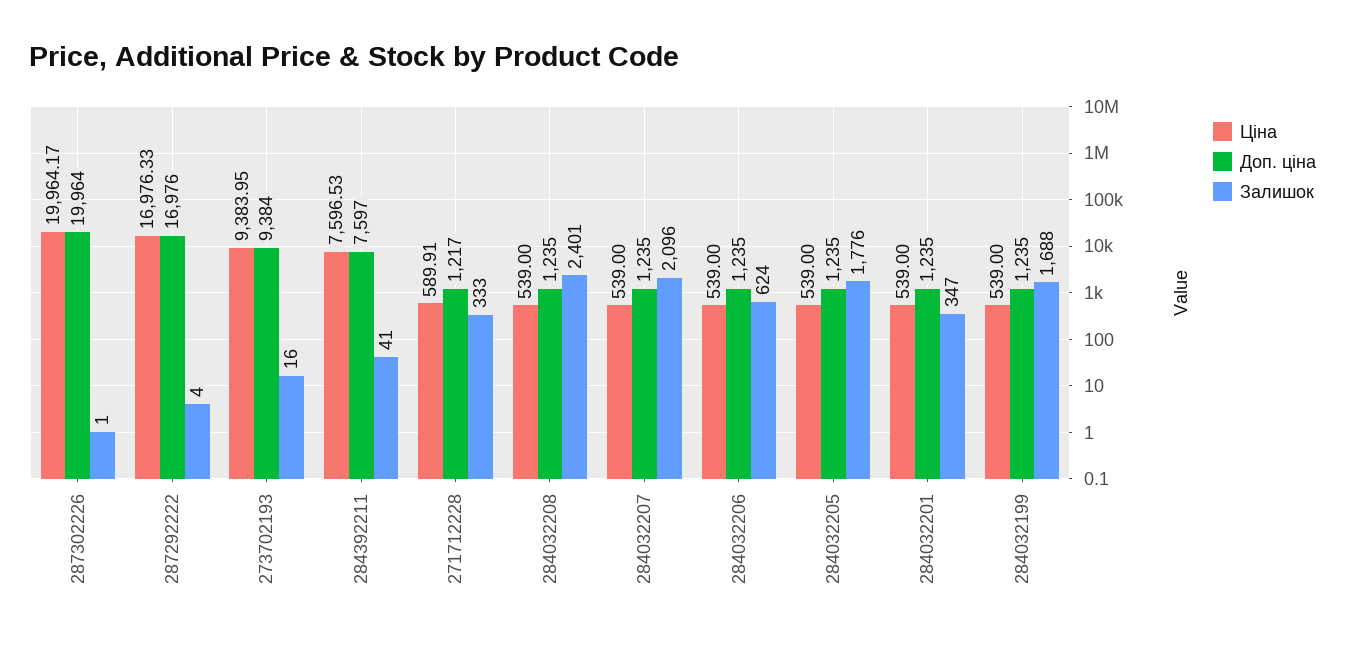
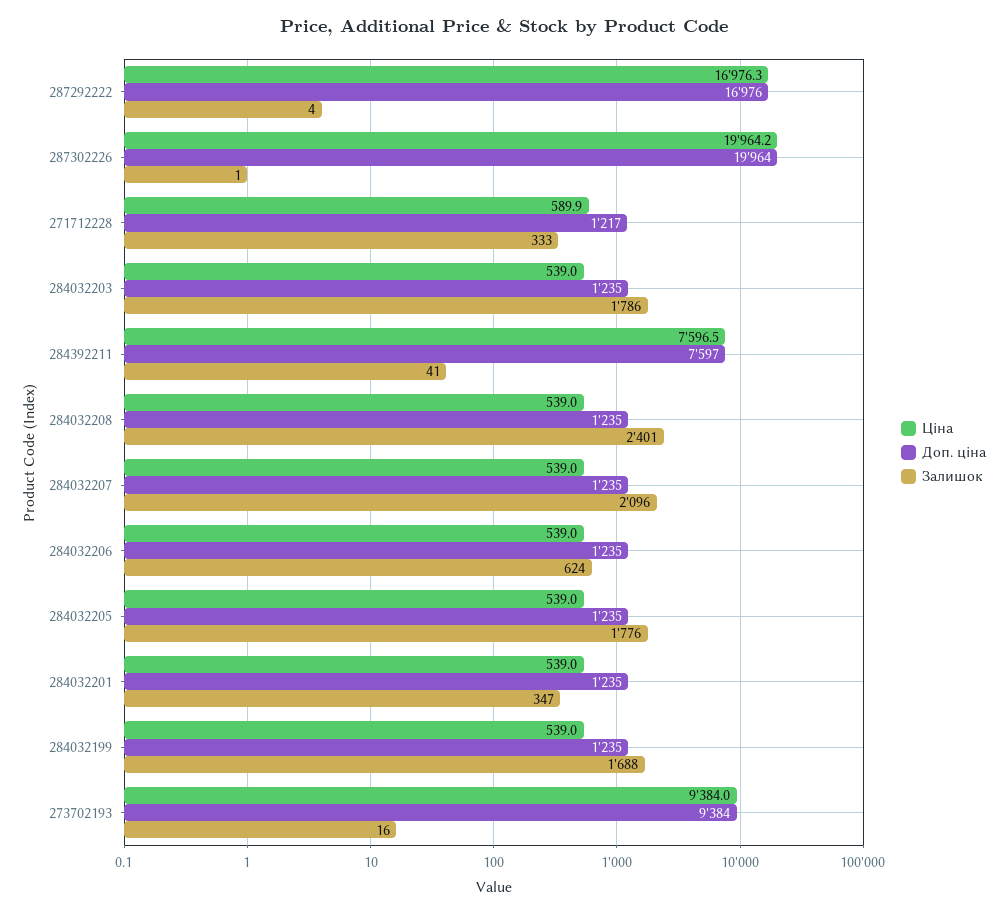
Ціна, 284032203: none -> 539
Доп. ціна, 284032203: none -> 1235
Залишок, 284032203: none -> 1786

